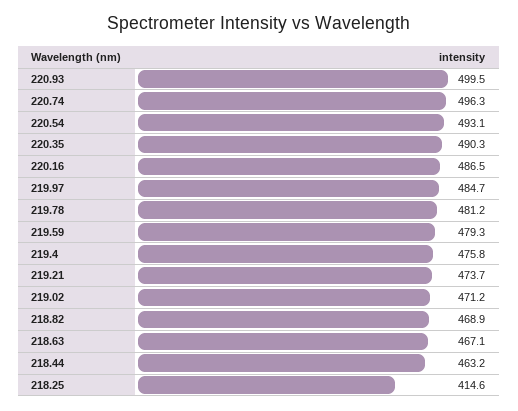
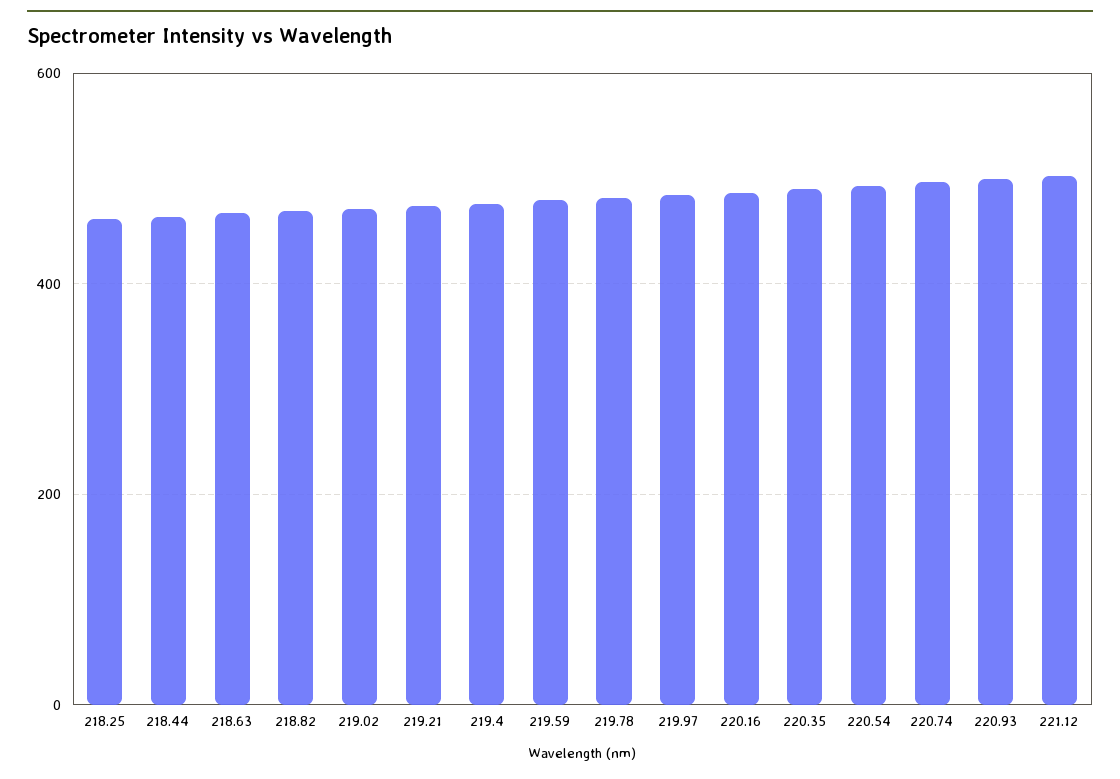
218.25: 414.6 -> 460
221.12: none -> 500

